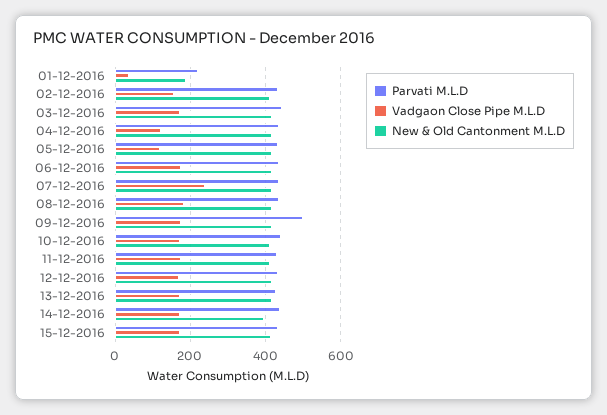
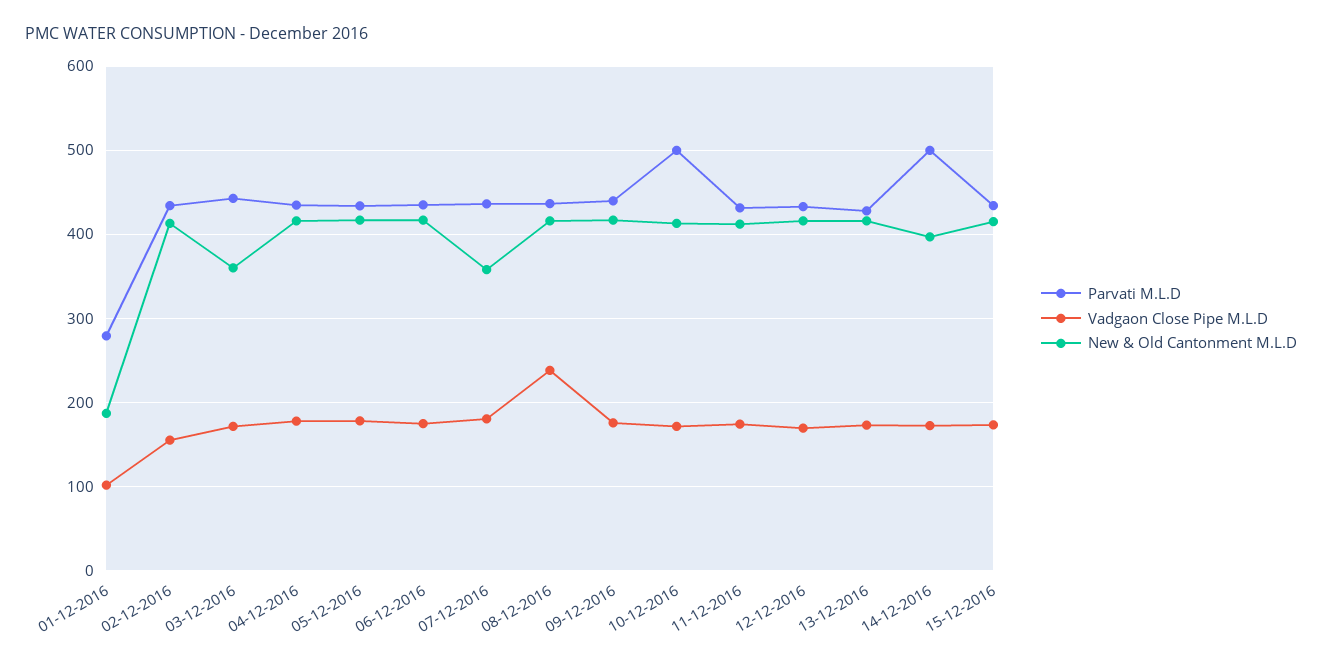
Parvati M.L.D, 01-12-2016: 220 -> 280
Vadgaon Close Pipe M.L.D, 01-12-2016: 40 -> 100
New & Old Cantonment M.L.D, 03-12-2016: 420 -> 360
Vadgaon Close Pipe M.L.D, 04-12-2016: 120 -> 180
Vadgaon Close Pipe M.L.D, 05-12-2016: 120 -> 180
Vadgaon Close Pipe M.L.D, 07-12-2016: 240 -> 180
New & Old Cantonment M.L.D, 07-12-2016: 420 -> 360
Vadgaon Close Pipe M.L.D, 08-12-2016: 180 -> 240
Parvati M.L.D, 09-12-2016: 500 -> 440
Parvati M.L.D, 10-12-2016: 440 -> 500
Parvati M.L.D, 14-12-2016: 440 -> 500

